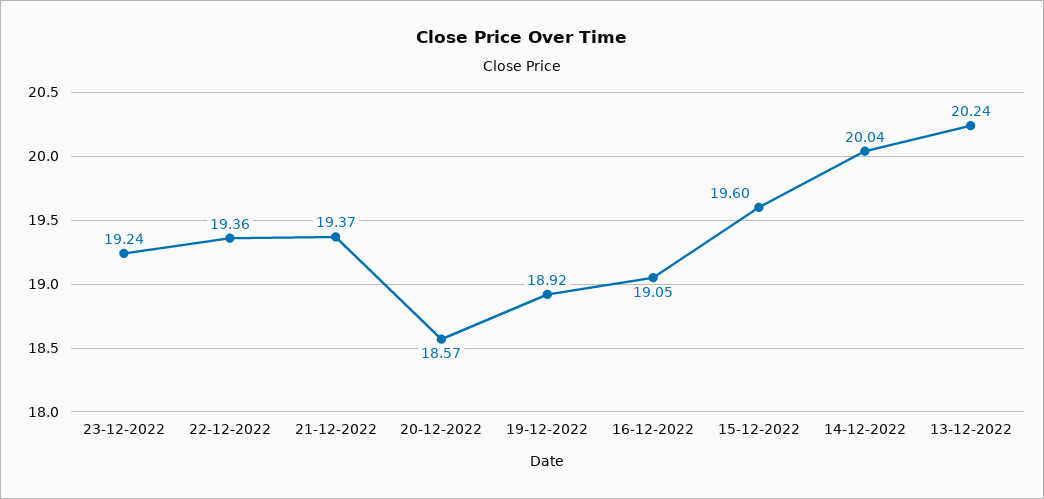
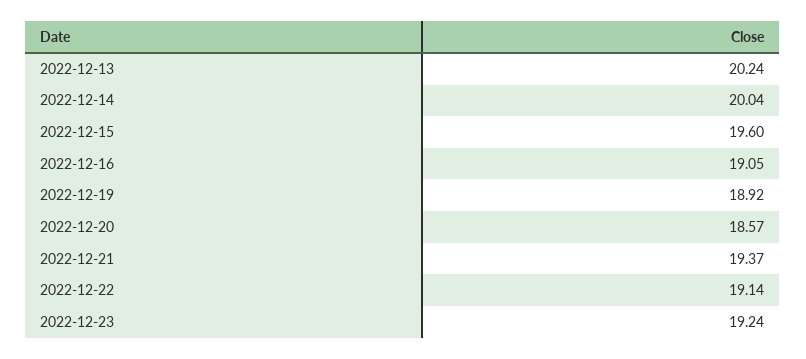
22-12-2022: 19.36 -> 19.14

